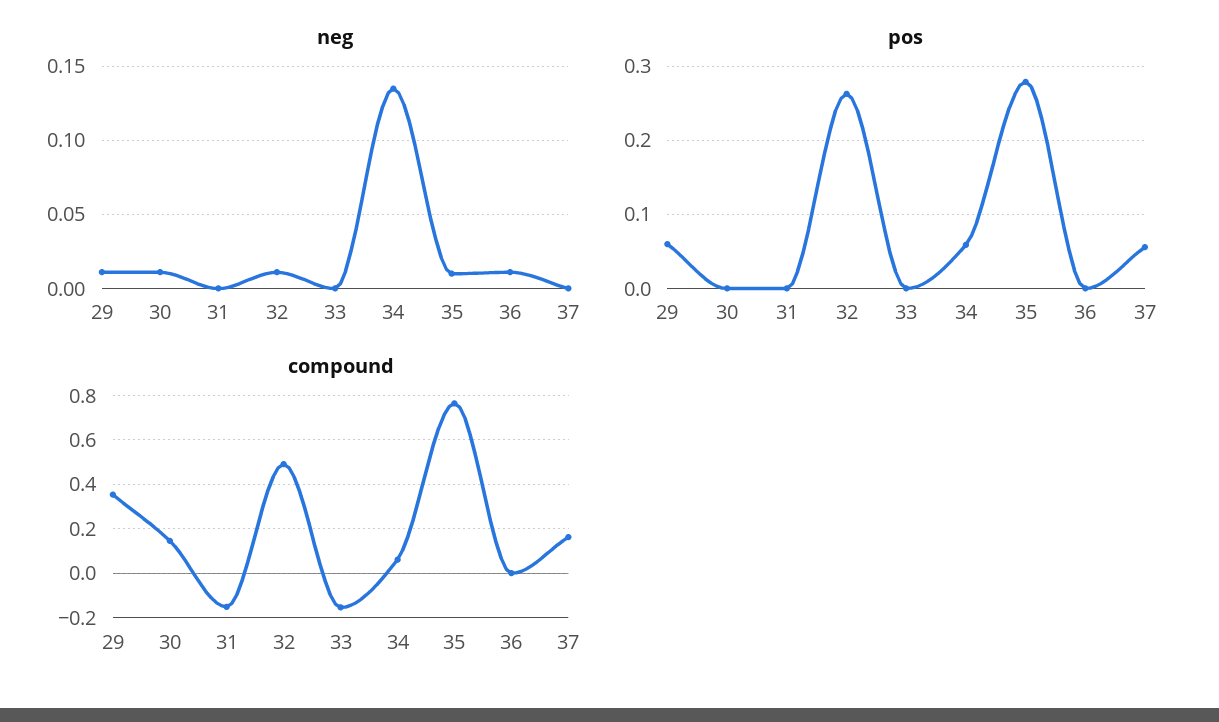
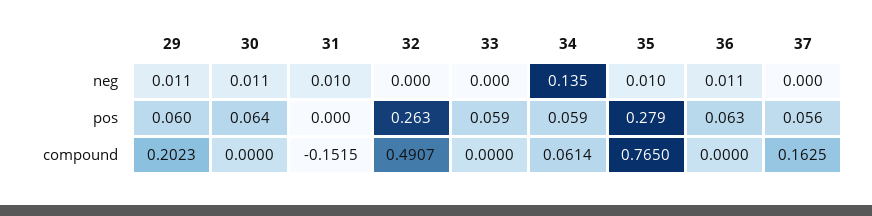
neg, 31: 0 -> 0.01
neg, 32: 0.01 -> 0
pos, 30: 0 -> 0.064
pos, 33: 0 -> 0.059
pos, 36: 0 -> 0.063
compound, 29: 0.35 -> 0.2023
compound, 30: 0.15 -> 0
compound, 33: -0.15 -> 0

